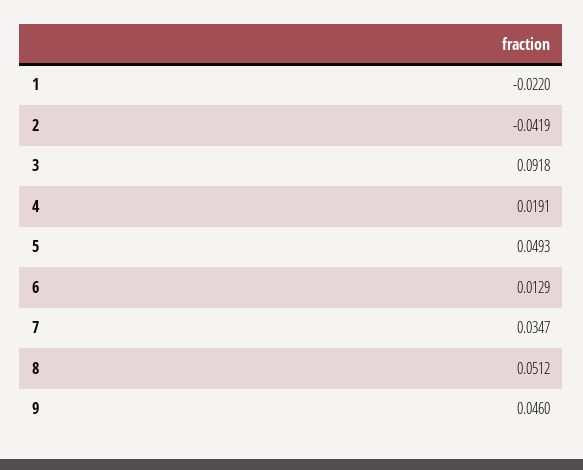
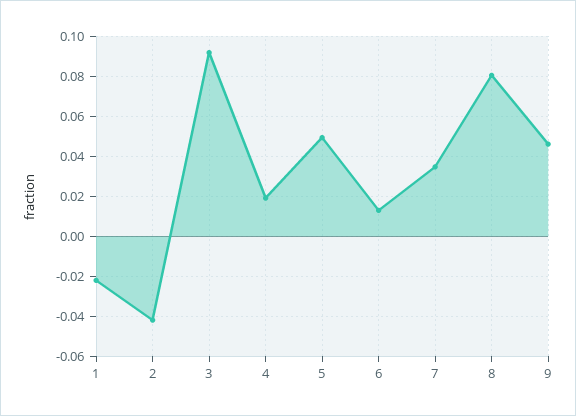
8: 0.0512 -> 0.08

